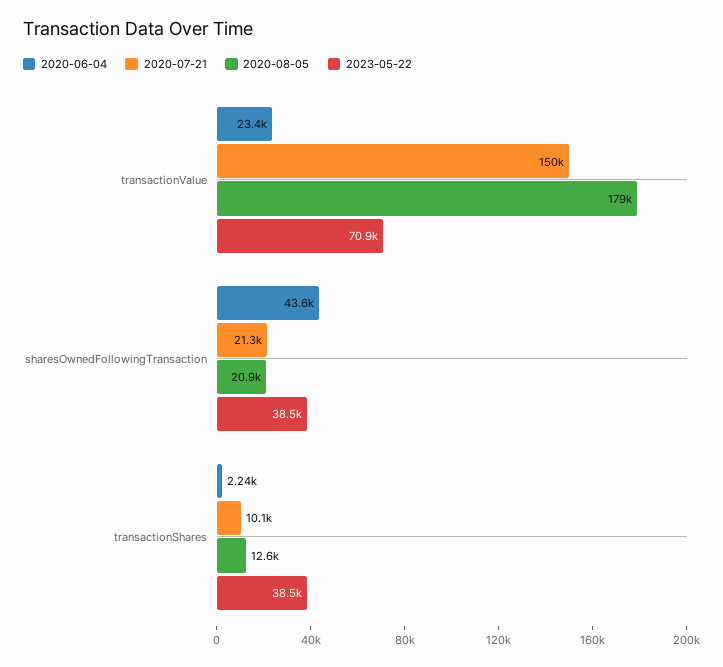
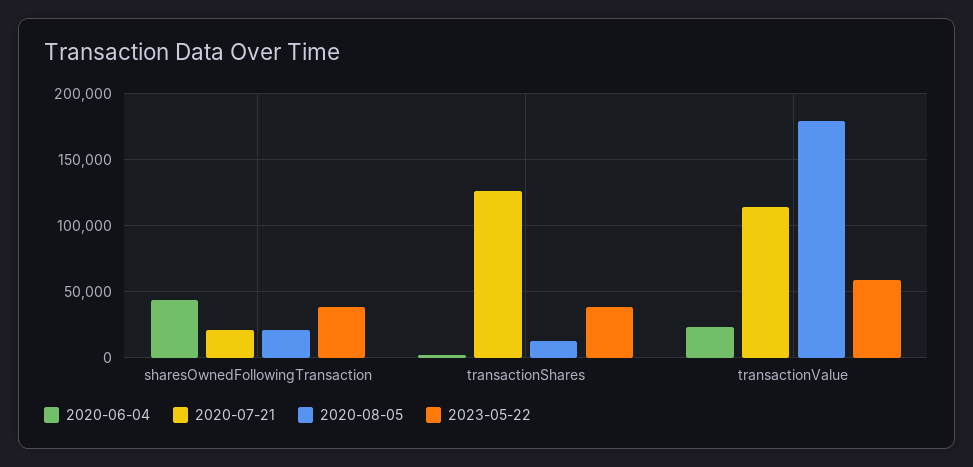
2020-07-21, transactionValue: 150000 -> 115000
2023-05-22, transactionValue: 70900 -> 60000
2020-07-21, transactionShares: 10100 -> 125000

